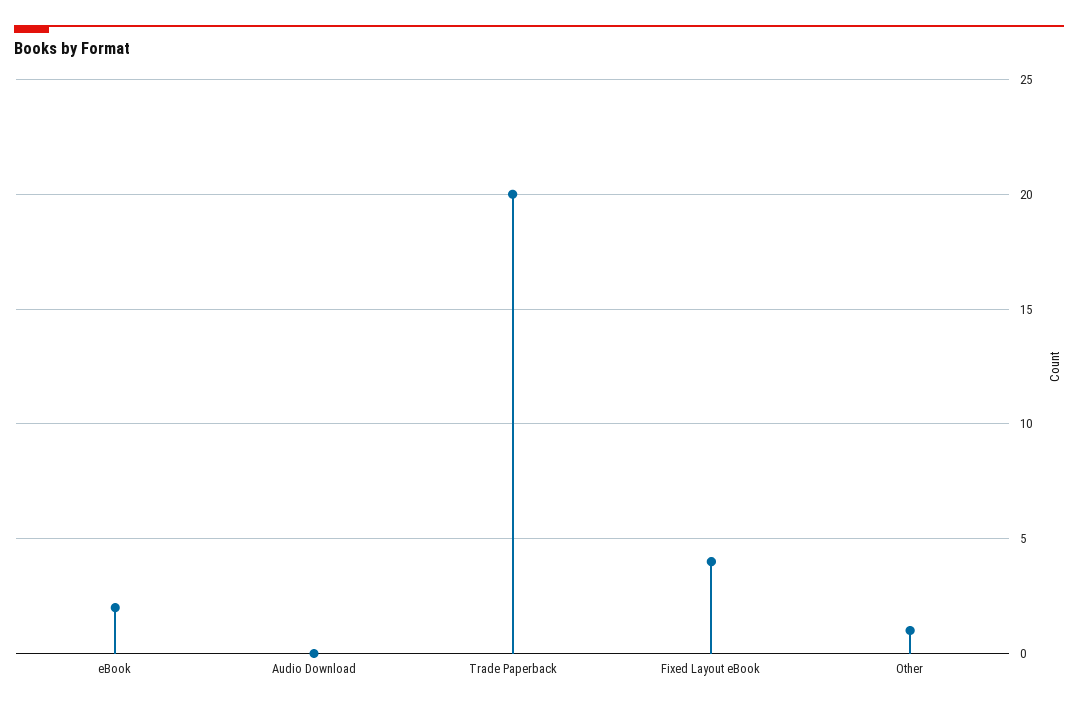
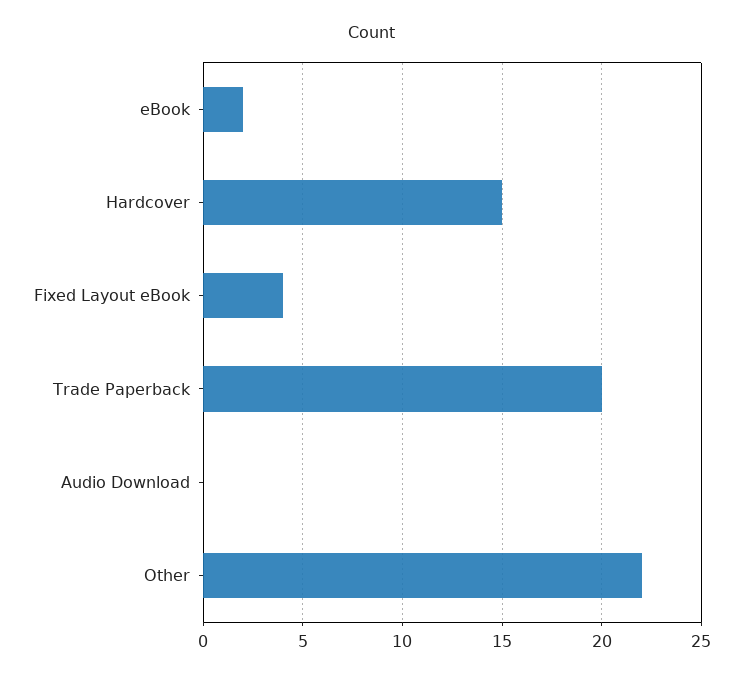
Other: 1 -> 22
Hardcover: none -> 15

